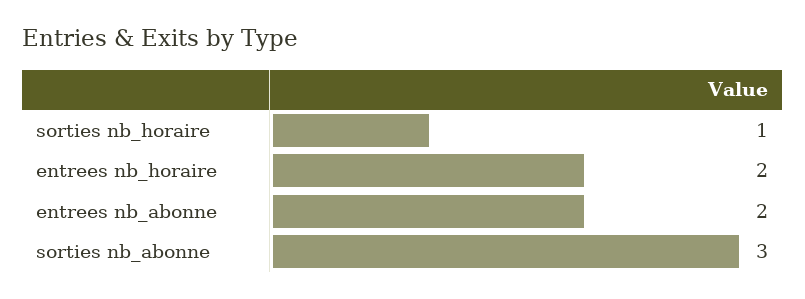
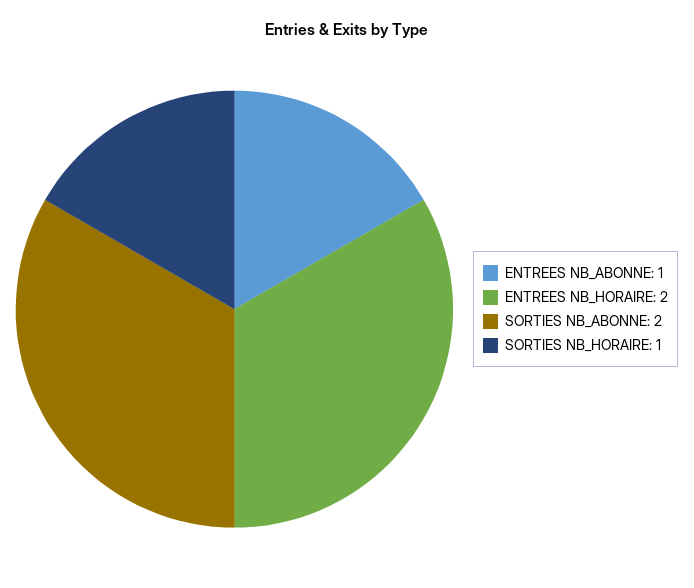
entrees nb_abonne: 2 -> 1
sorties nb_abonne: 3 -> 2

